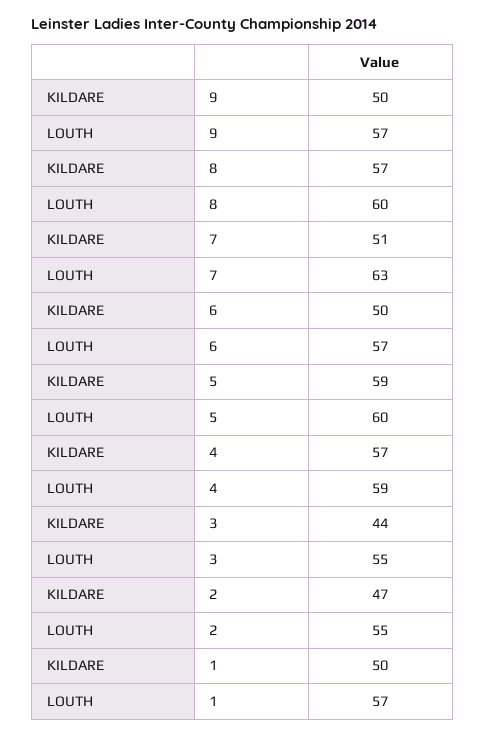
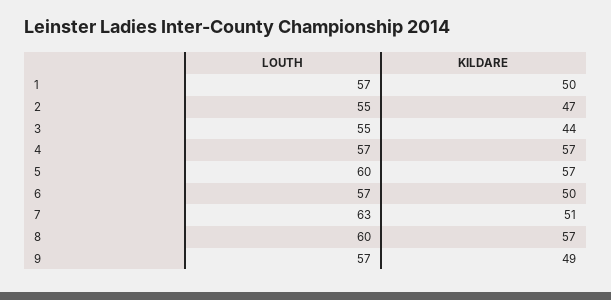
KILDARE, 9: 50 -> 49
KILDARE, 5: 59 -> 57
LOUTH, 4: 59 -> 57

